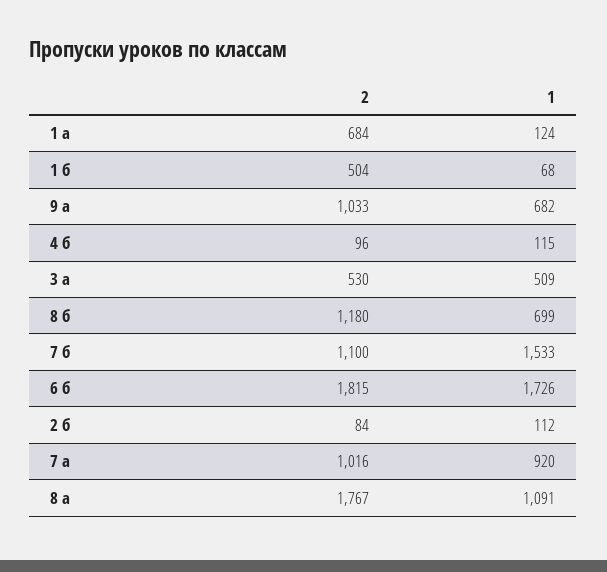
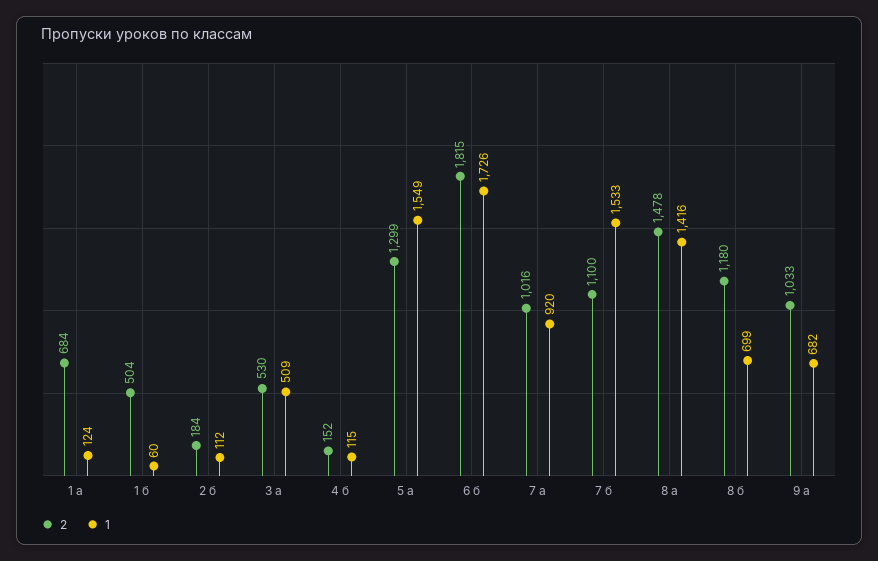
1, 1 б: 68 -> 60
2, 4 б: 96 -> 152
2, 2 б: 84 -> 184
2, 8 а: 1767 -> 1478
1, 8 а: 1091 -> 1416
2, 5 а: none -> 1299
1, 5 а: none -> 1549

